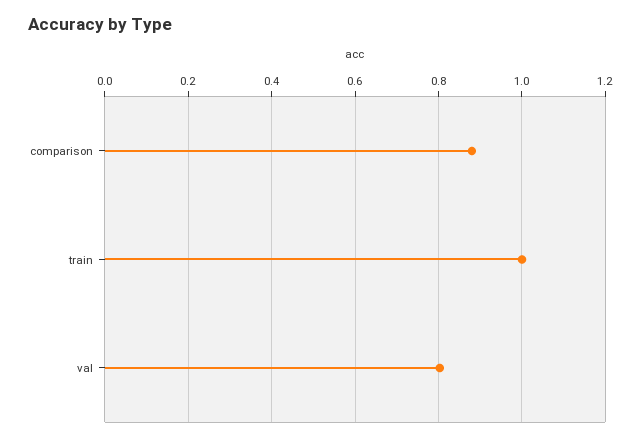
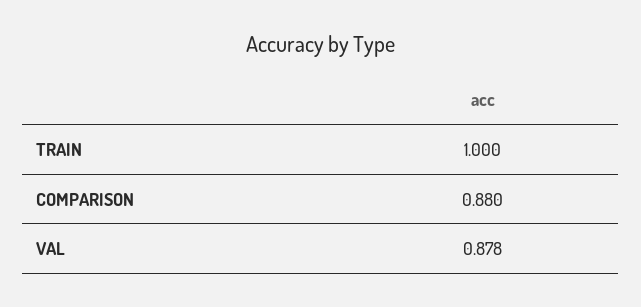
val: 0.8 -> 0.878

